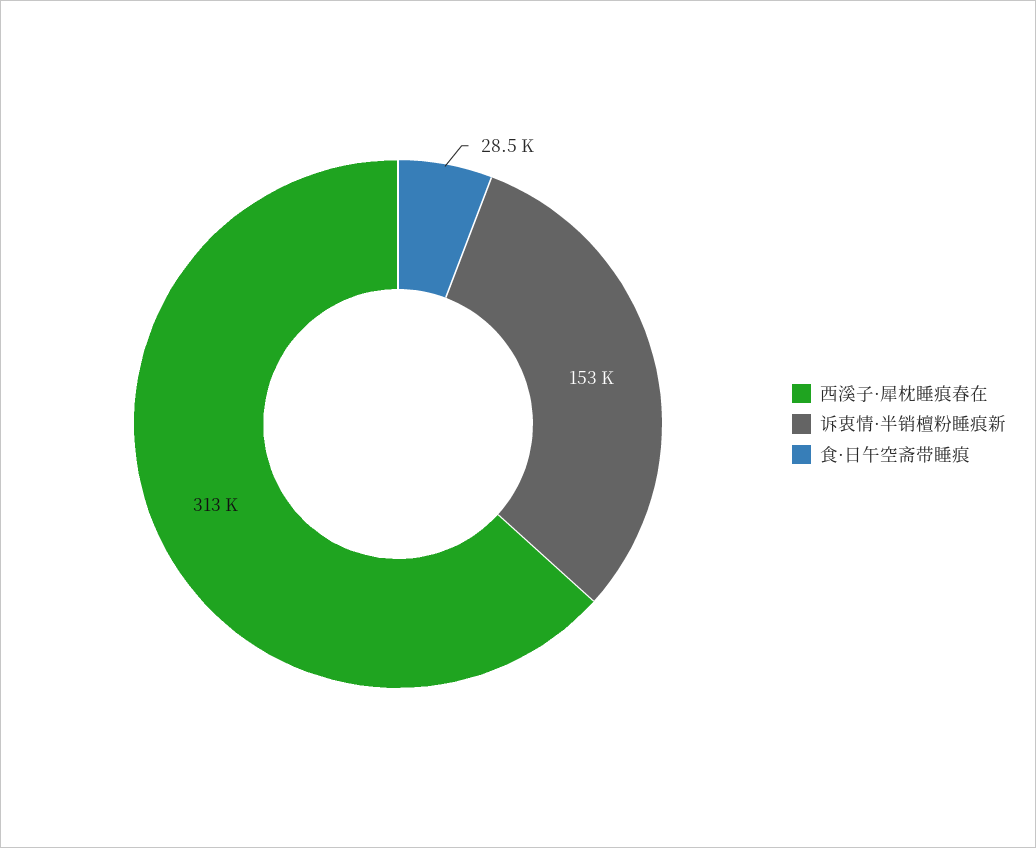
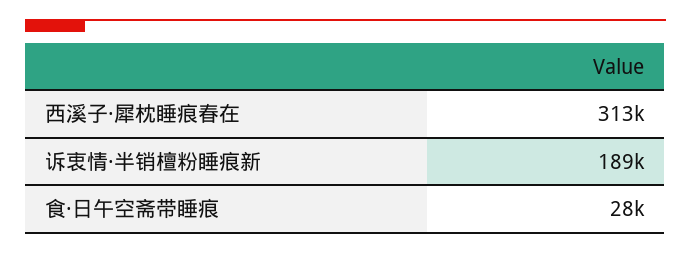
诉衷情·半销檀粉睡痕新: 153000 -> 189000

